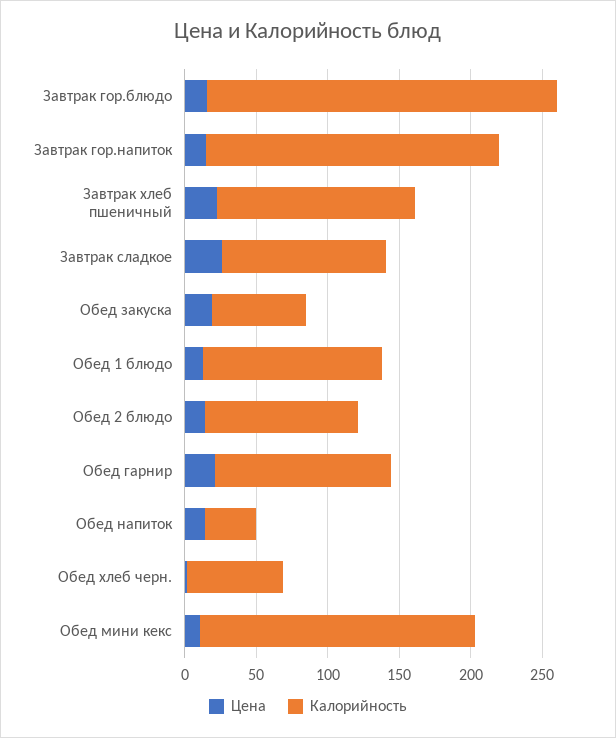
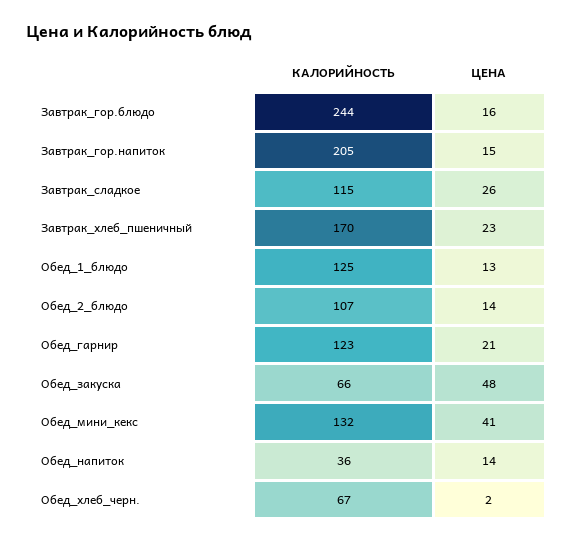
Калорийность, Завтрак хлеб пшеничный: 140 -> 170
Цена, Обед закуска: 20 -> 48
Цена, Обед мини кекс: 10 -> 41
Калорийность, Обед мини кекс: 190 -> 132

